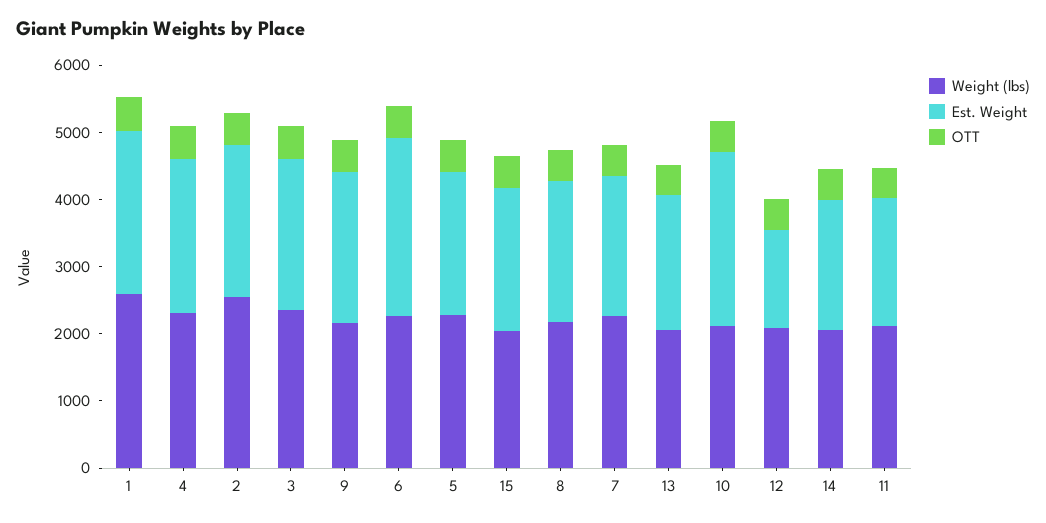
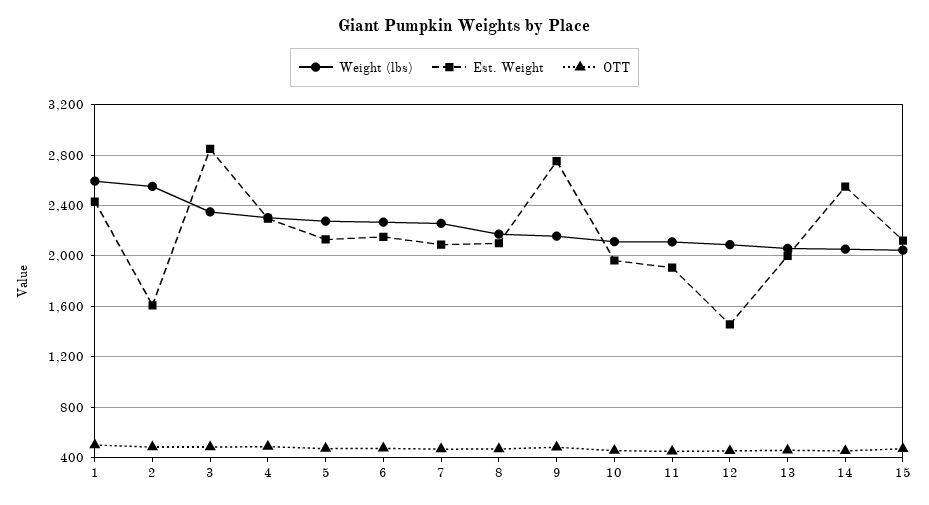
Est. Weight, 2: 2200 -> 1600
Est. Weight, 3: 2200 -> 2850
Est. Weight, 9: 2200 -> 2750
Est. Weight, 6: 2600 -> 2150
Est. Weight, 10: 2600 -> 1950
Est. Weight, 14: 2000 -> 2550

